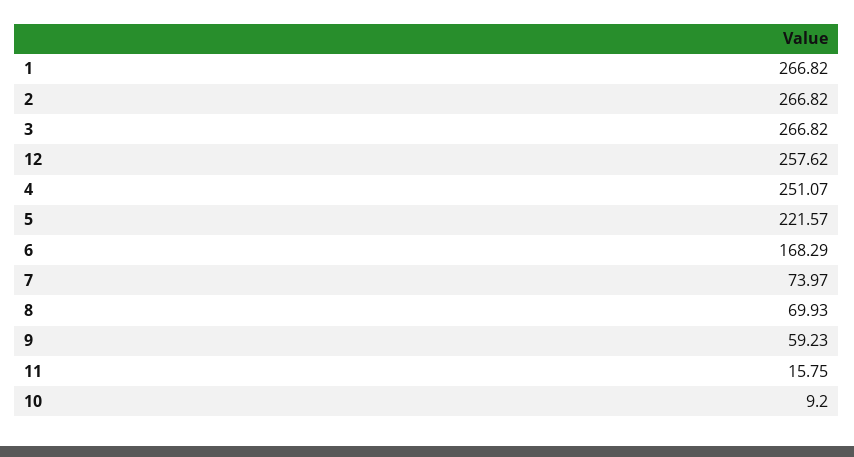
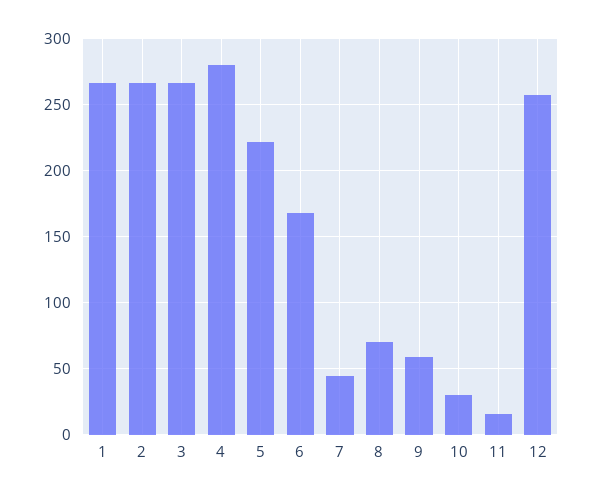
4: 251.07 -> 280
7: 73.97 -> 45
10: 9.2 -> 30

